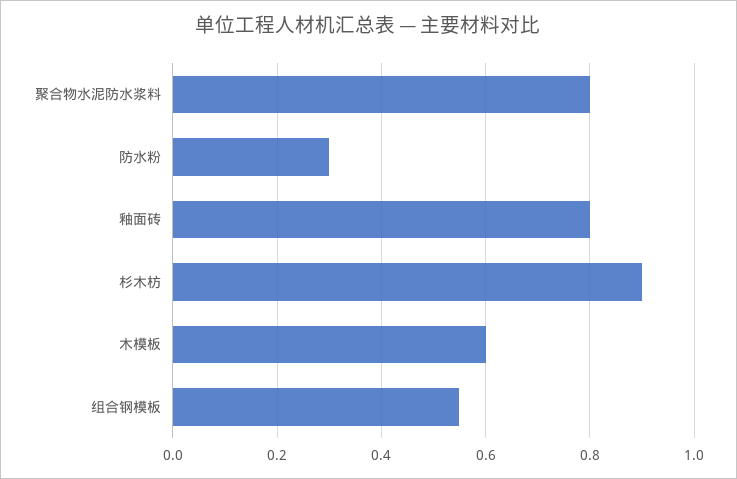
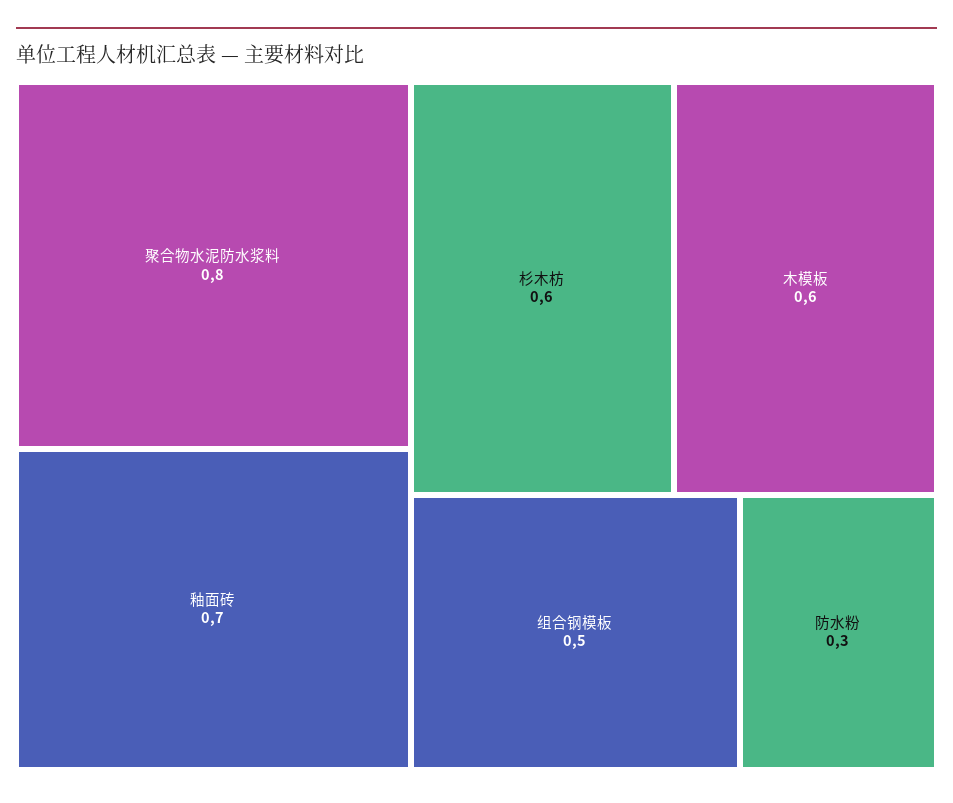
釉面砖: 0.8 -> 0.7
杉木枋: 0.9 -> 0.6
组合钢模板: 0.55 -> 0.5

